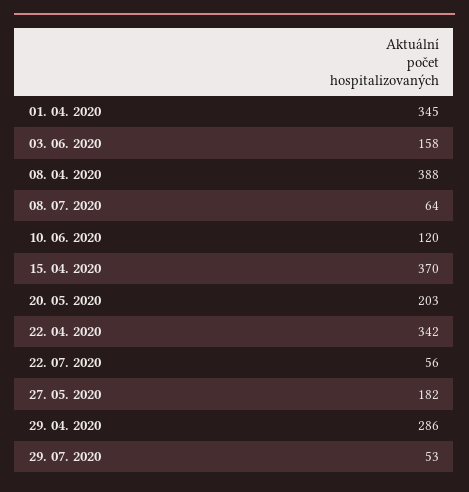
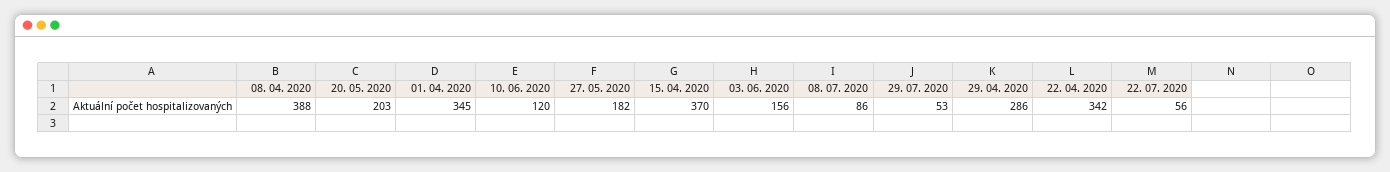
03. 06. 2020: 158 -> 156
08. 07. 2020: 64 -> 86

